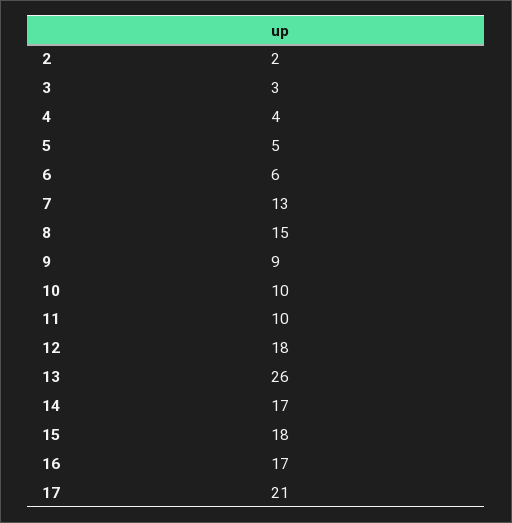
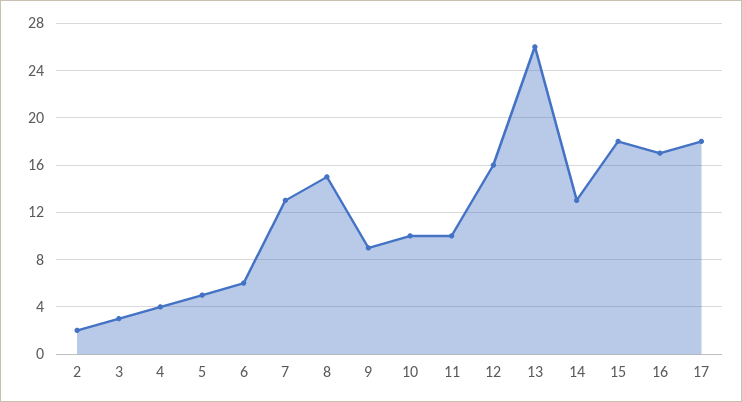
12: 18 -> 16
14: 17 -> 13
17: 21 -> 18

